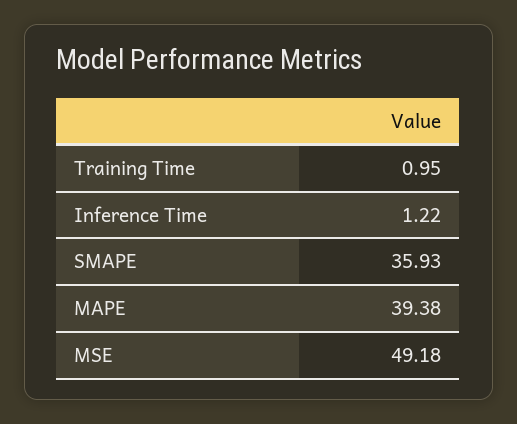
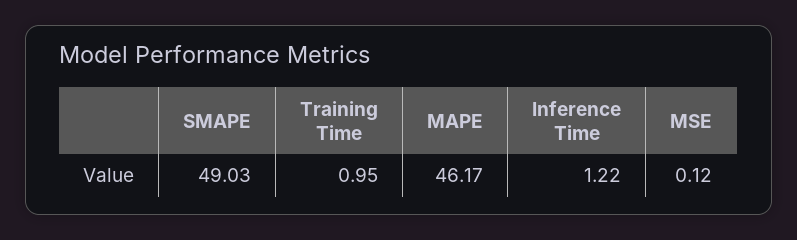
SMAPE: 35.93 -> 49.03
MAPE: 39.38 -> 46.17
MSE: 49.18 -> 0.12

